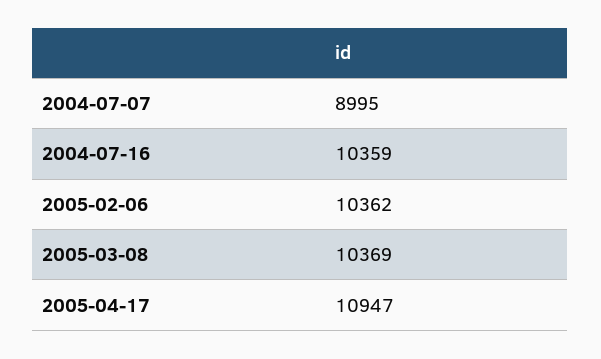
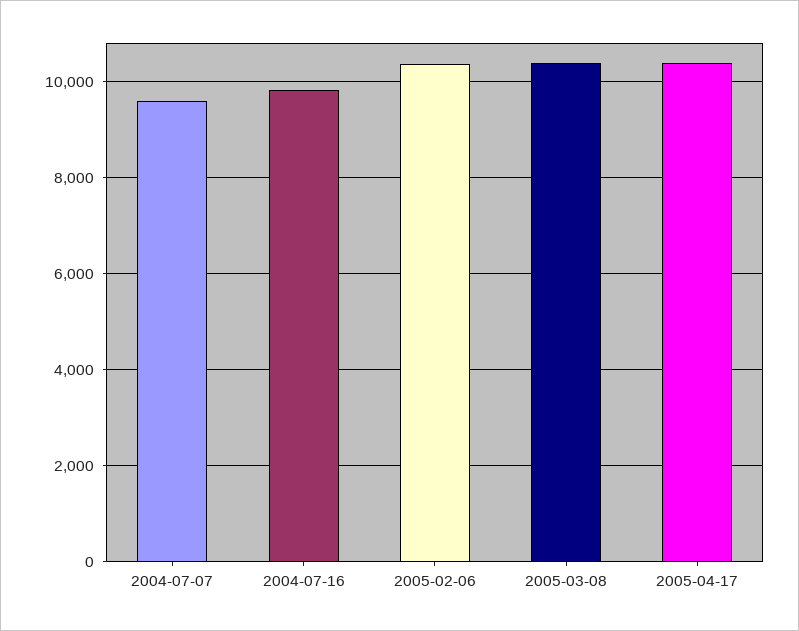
2004-07-07: 8995 -> 9600
2004-07-16: 10359 -> 9800
2005-04-17: 10947 -> 10400

